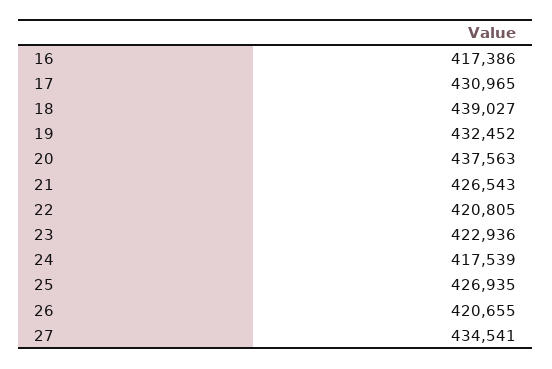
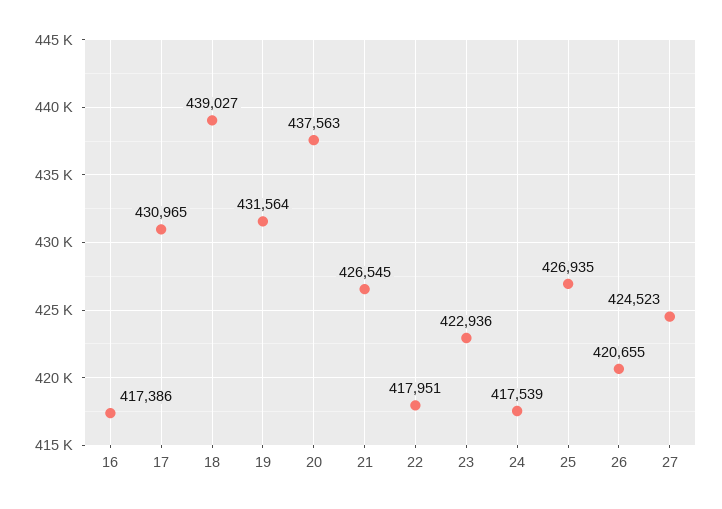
19: 432452 -> 431564
21: 426543 -> 426545
22: 420805 -> 417951
27: 434541 -> 424523

